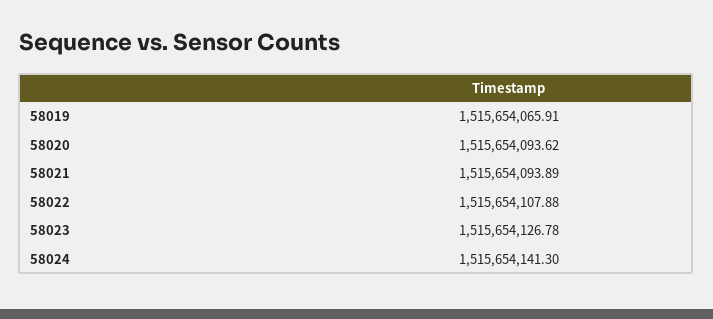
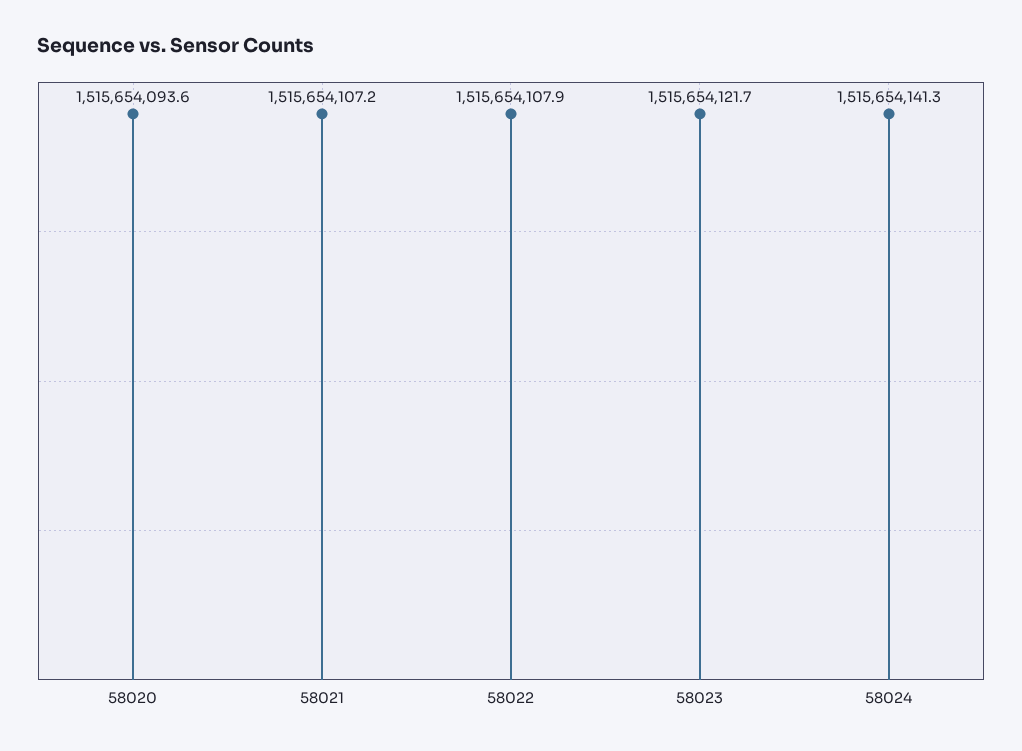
58019: 1515654065.91 -> none
58021: 1515654093.89 -> 1515654107.2
58023: 1515654126.78 -> 1515654121.7

